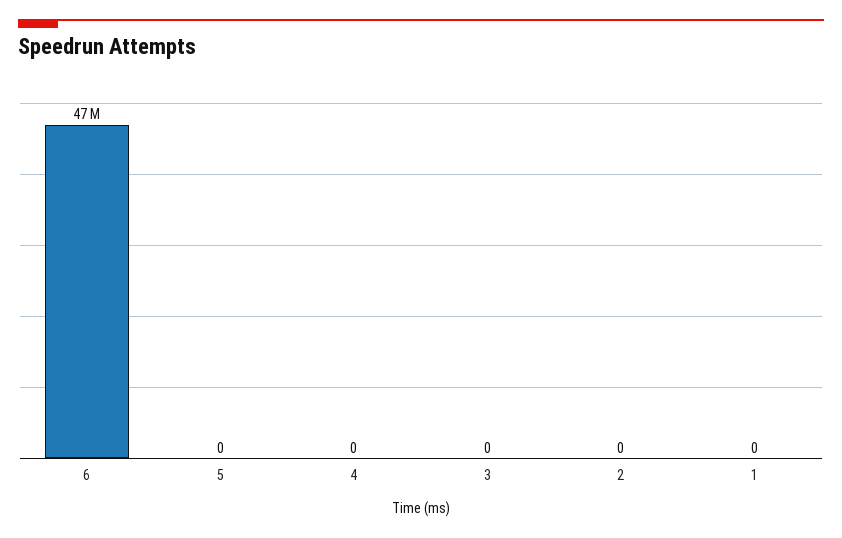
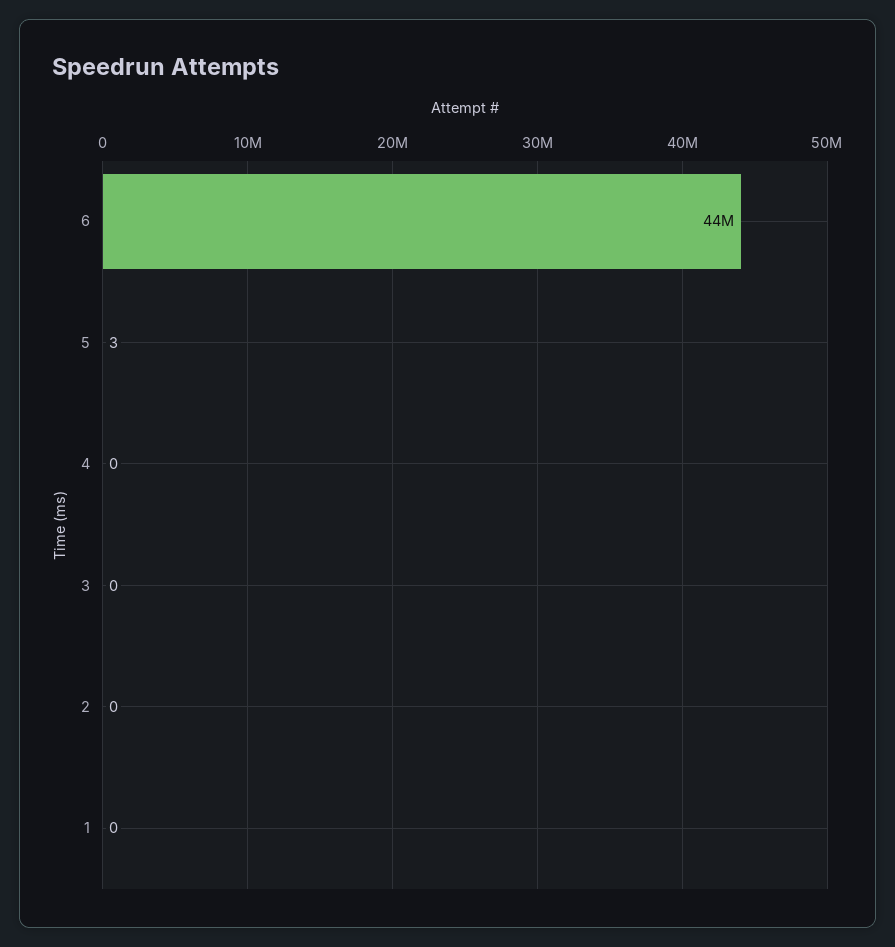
6: 47000000 -> 44000000
5: 0 -> 3

